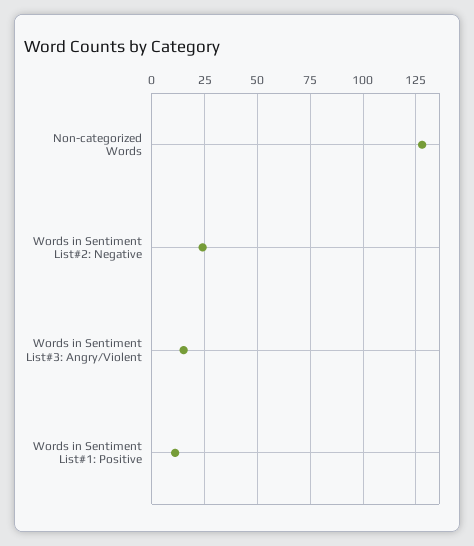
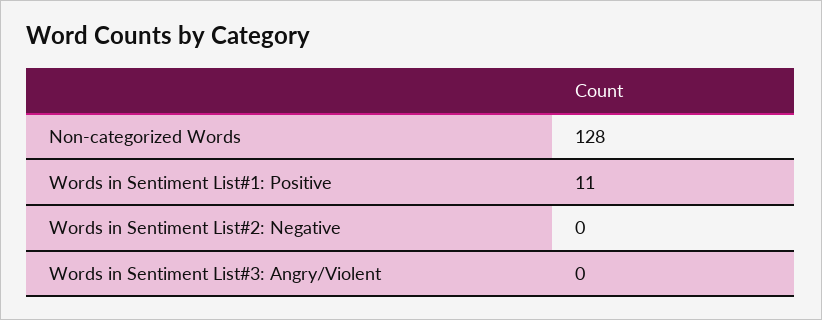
Words in Sentiment List#2: Negative: 25 -> 0
Words in Sentiment List#3: Angry/Violent: 15 -> 0

